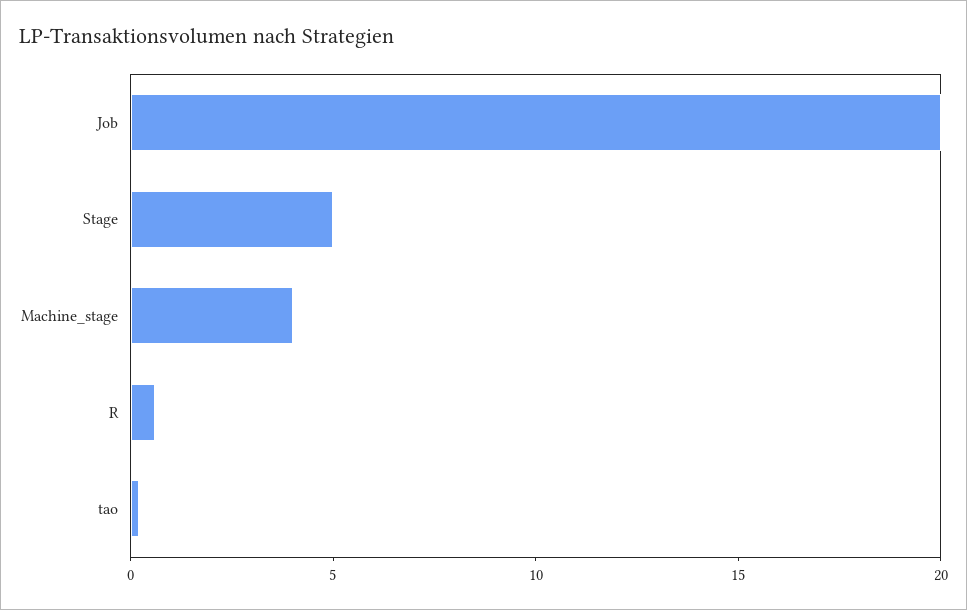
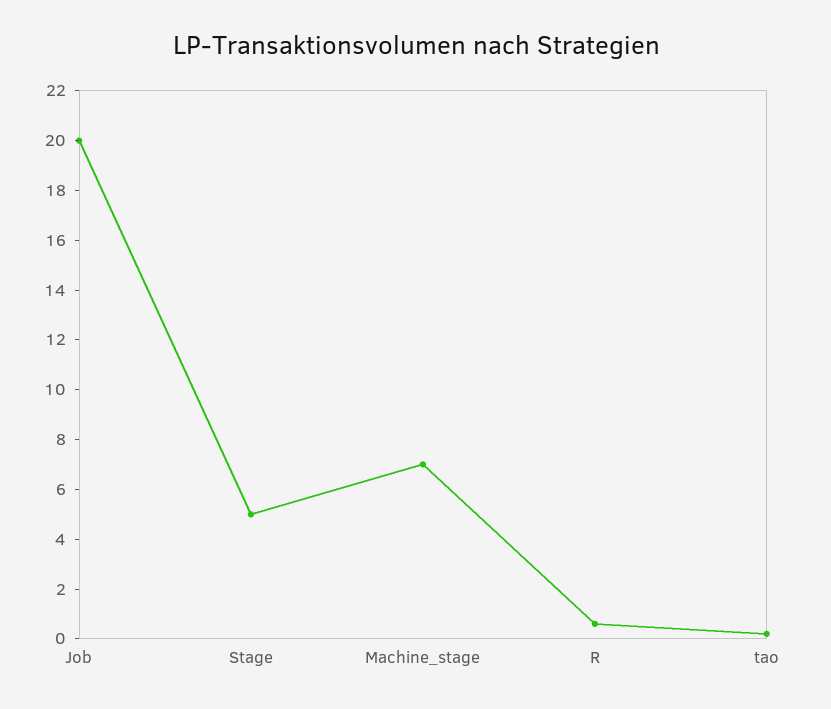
Machine_stage: 4 -> 7

